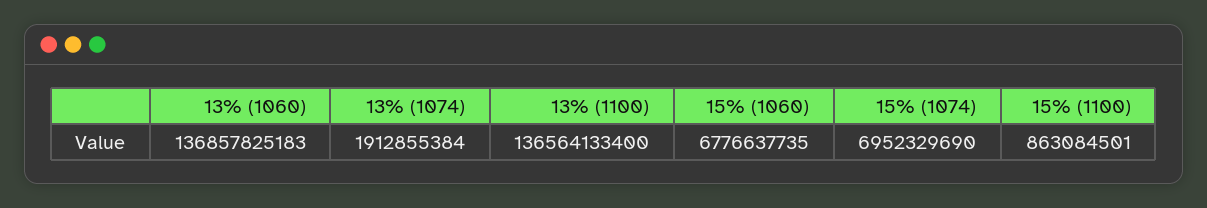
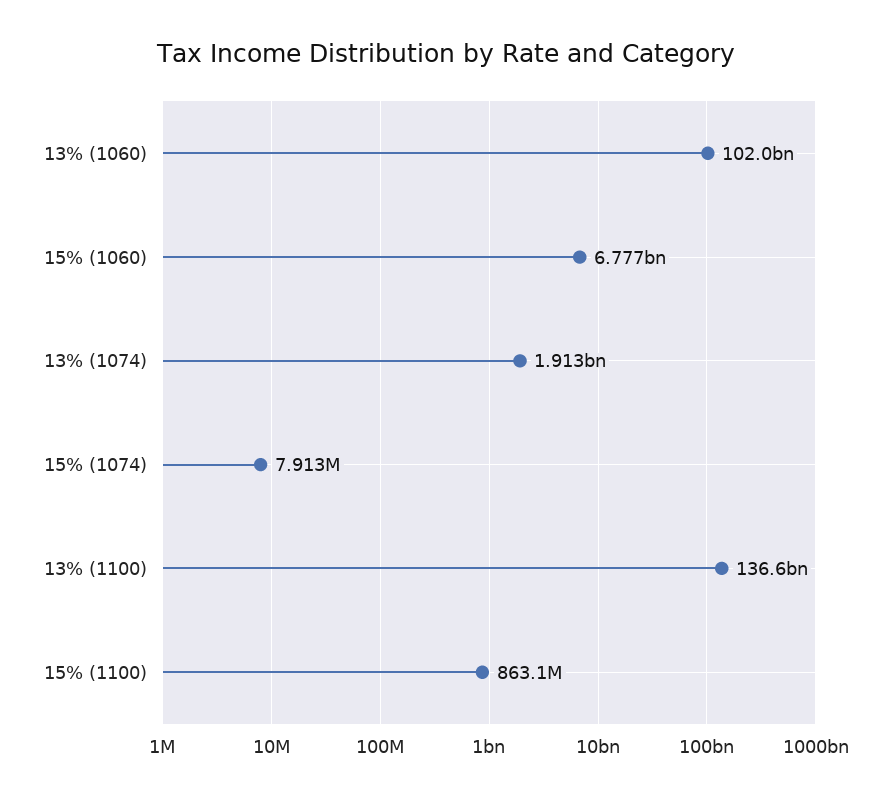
13% (1060): 136857825183 -> 102000000000
15% (1074): 6952329690 -> 7913000

